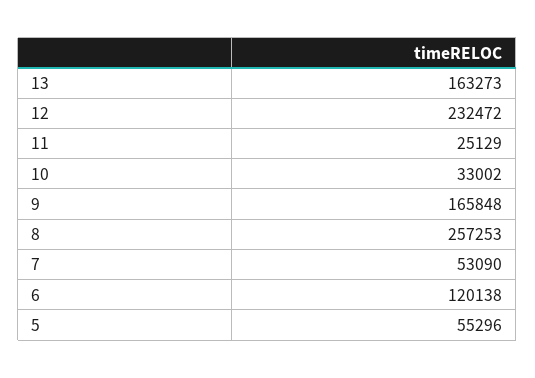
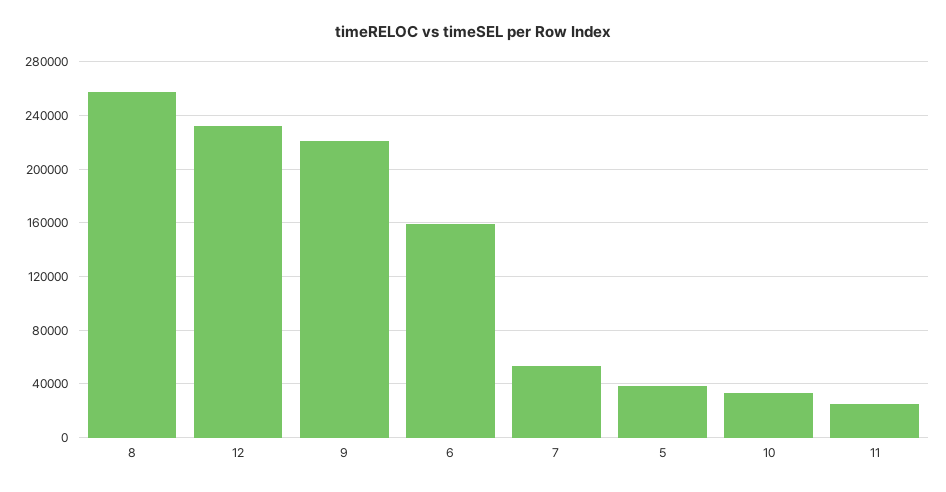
13: 163273 -> none
9: 165848 -> 220000
6: 120138 -> 160000
5: 55296 -> 40000

